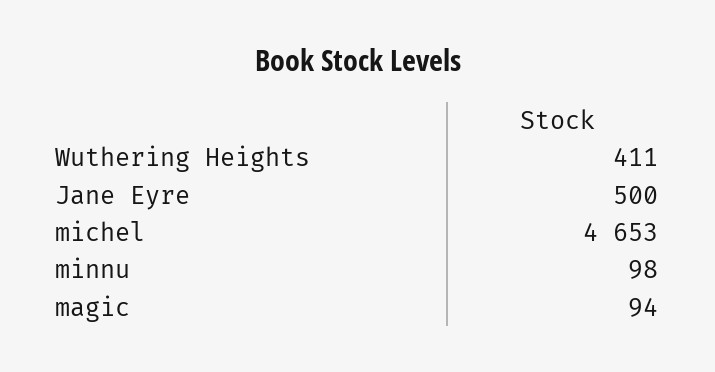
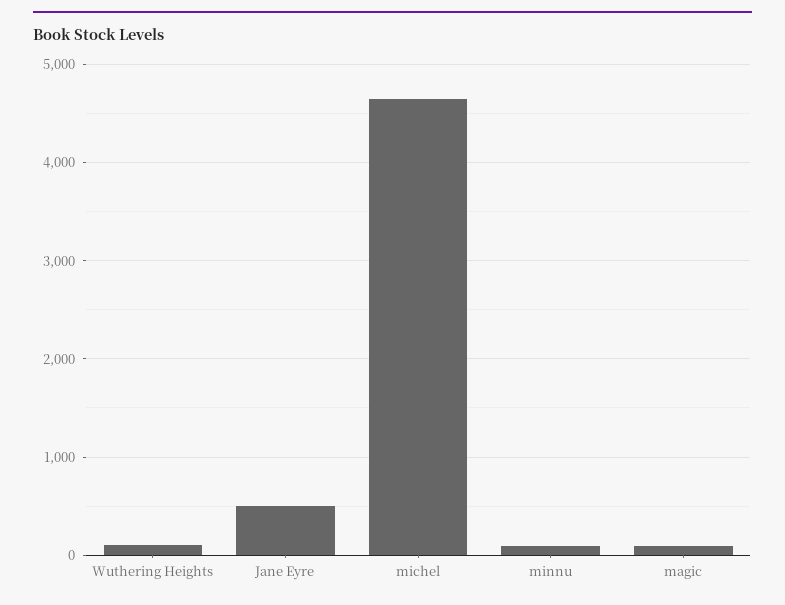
Wuthering Heights: 411 -> 100

